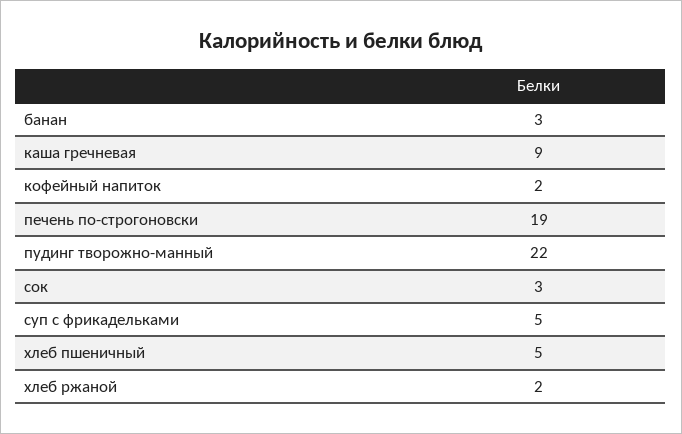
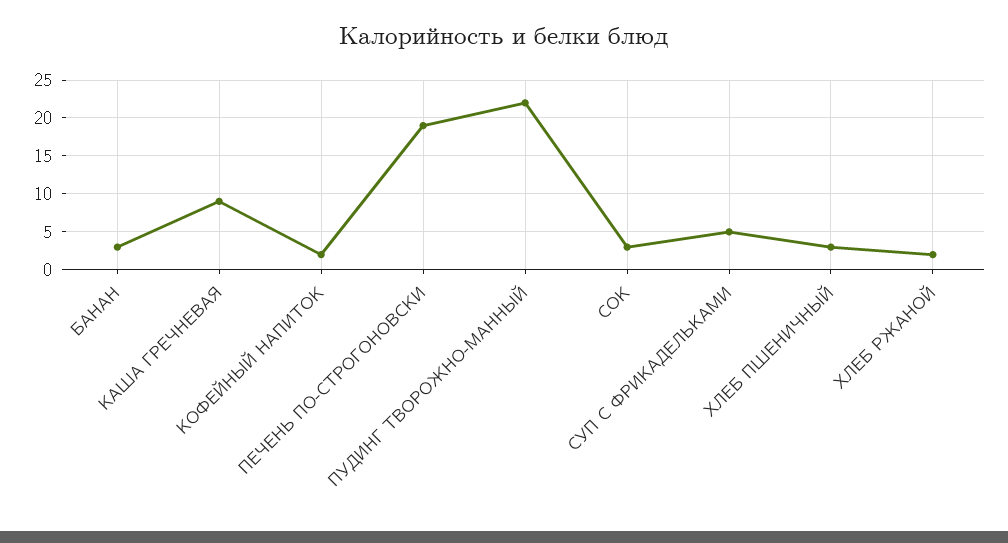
хлеб пшеничный: 5 -> 3

